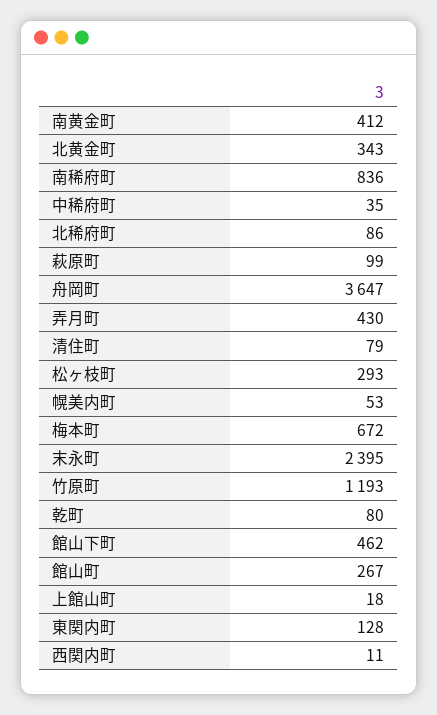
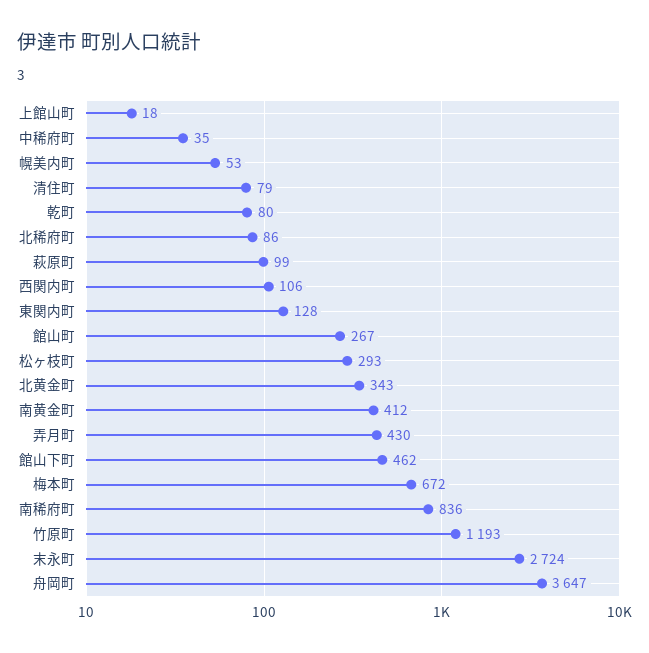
末永町: 2395 -> 2724
西関内町: 11 -> 106

